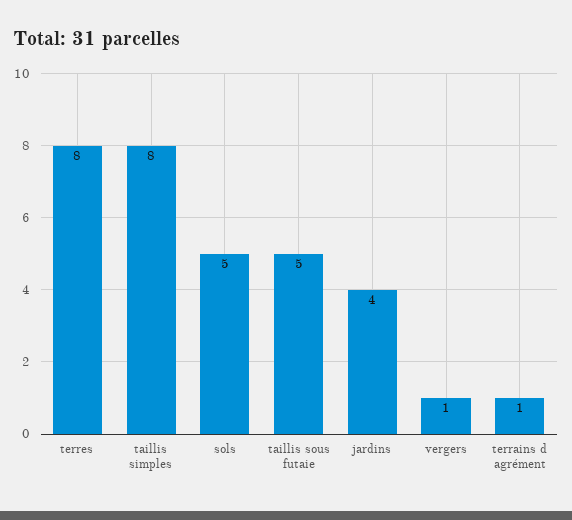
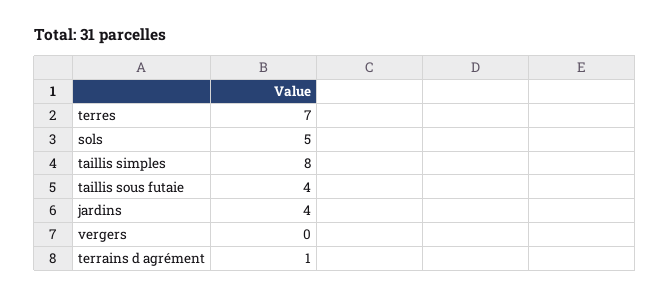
terres: 8 -> 7
taillis sous futaie: 5 -> 4
vergers: 1 -> 0

